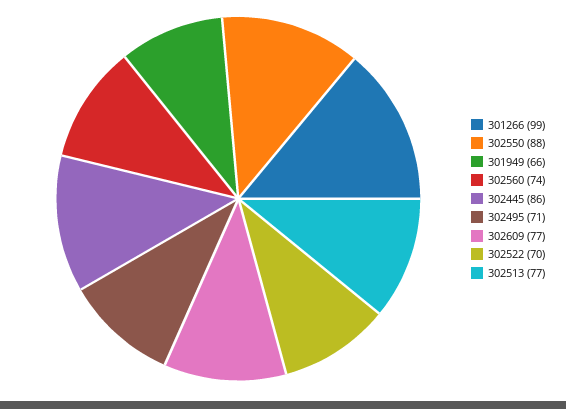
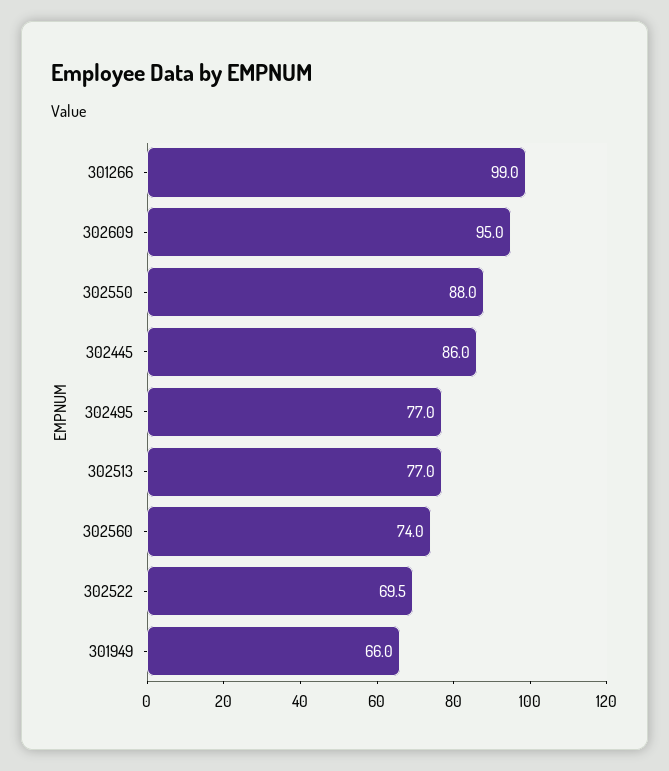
302495: 71 -> 77
302609: 77 -> 95

